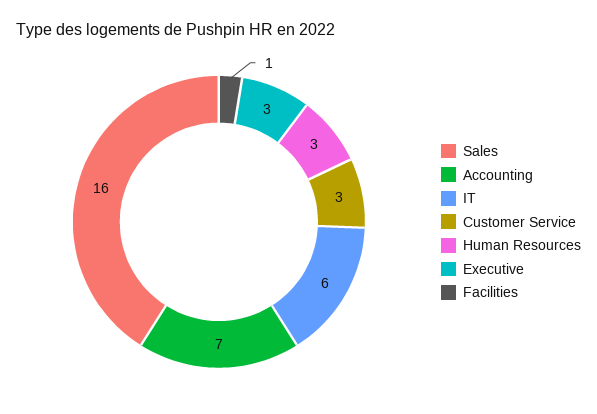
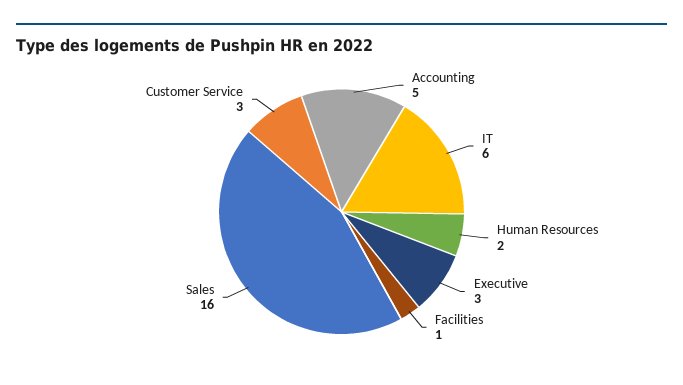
Accounting: 7 -> 5
Human Resources: 3 -> 2

